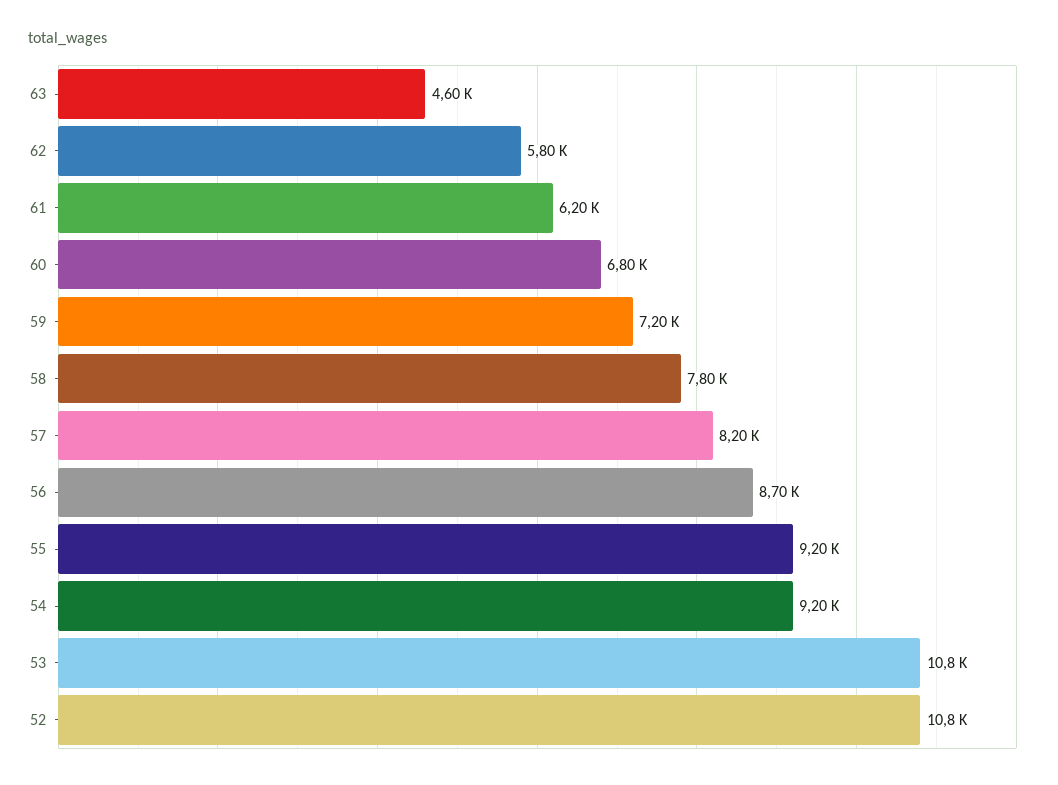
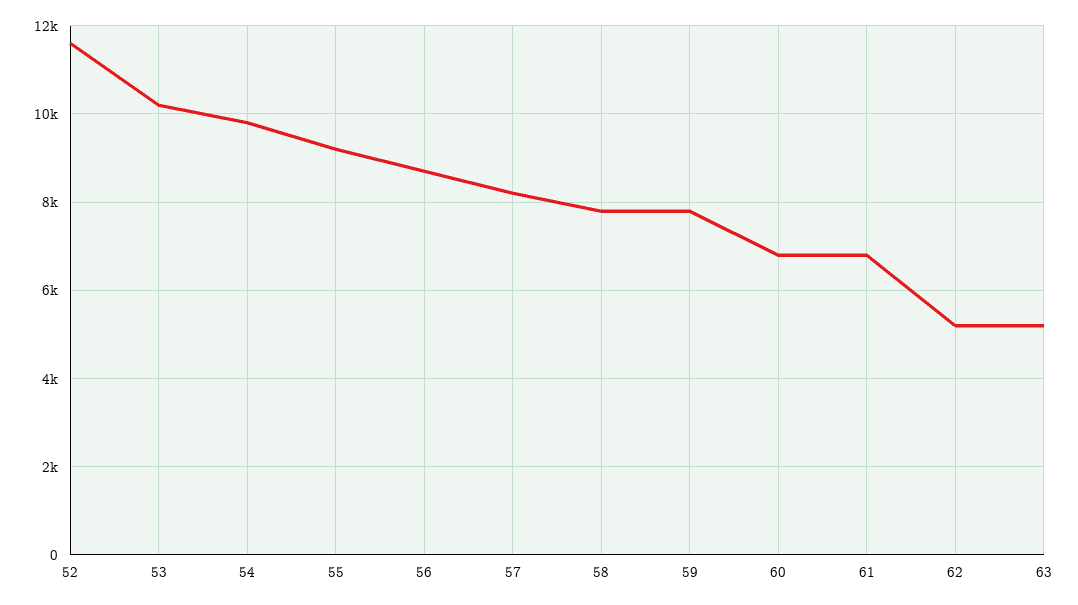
63: 4600 -> 5200
62: 5800 -> 5200
61: 6200 -> 6800
59: 7200 -> 7800
54: 9200 -> 9800
53: 10800 -> 10200
52: 10800 -> 11600

